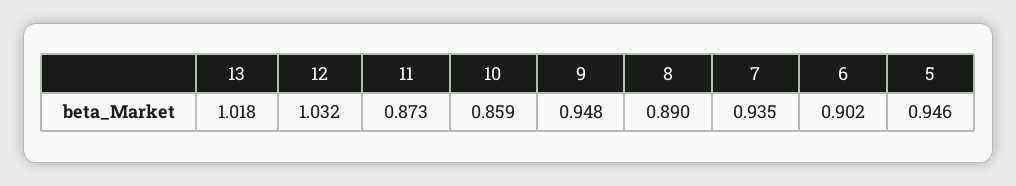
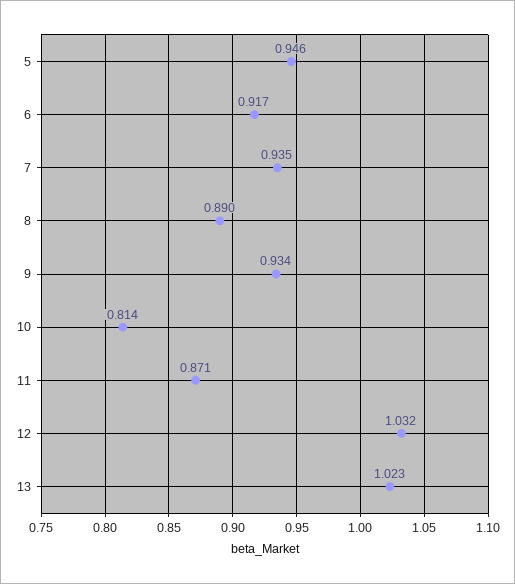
13: 1.018 -> 1.023
11: 0.873 -> 0.871
10: 0.859 -> 0.814
9: 0.948 -> 0.934
6: 0.902 -> 0.917

